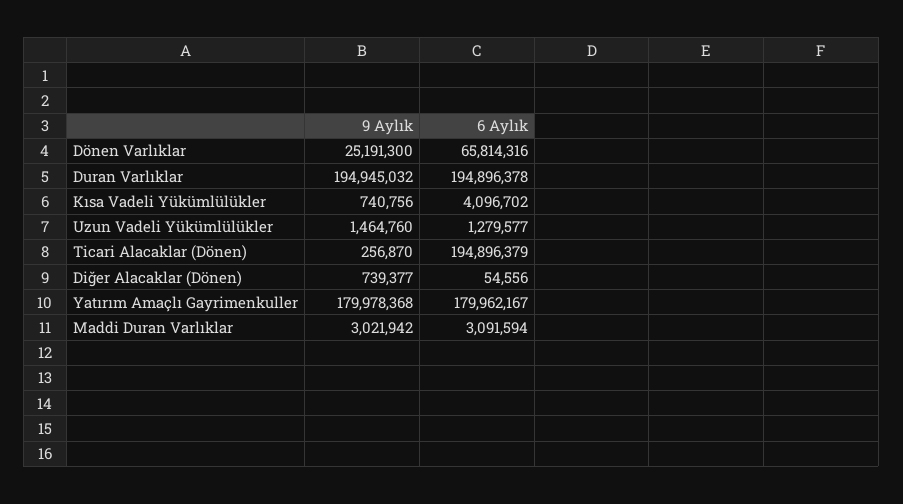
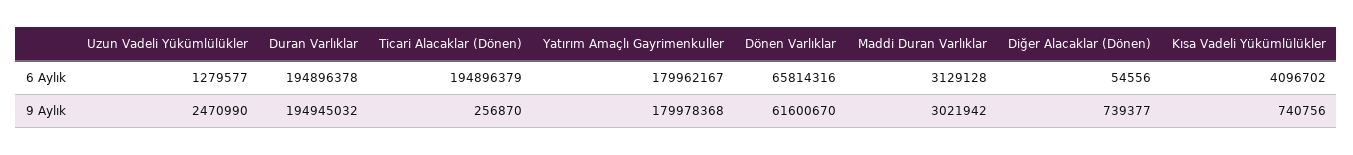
9 Aylık, Dönen Varlıklar: 25191300 -> 61600670
9 Aylık, Uzun Vadeli Yükümlülükler: 1464760 -> 2470990
6 Aylık, Maddi Duran Varlıklar: 3091594 -> 3129128

